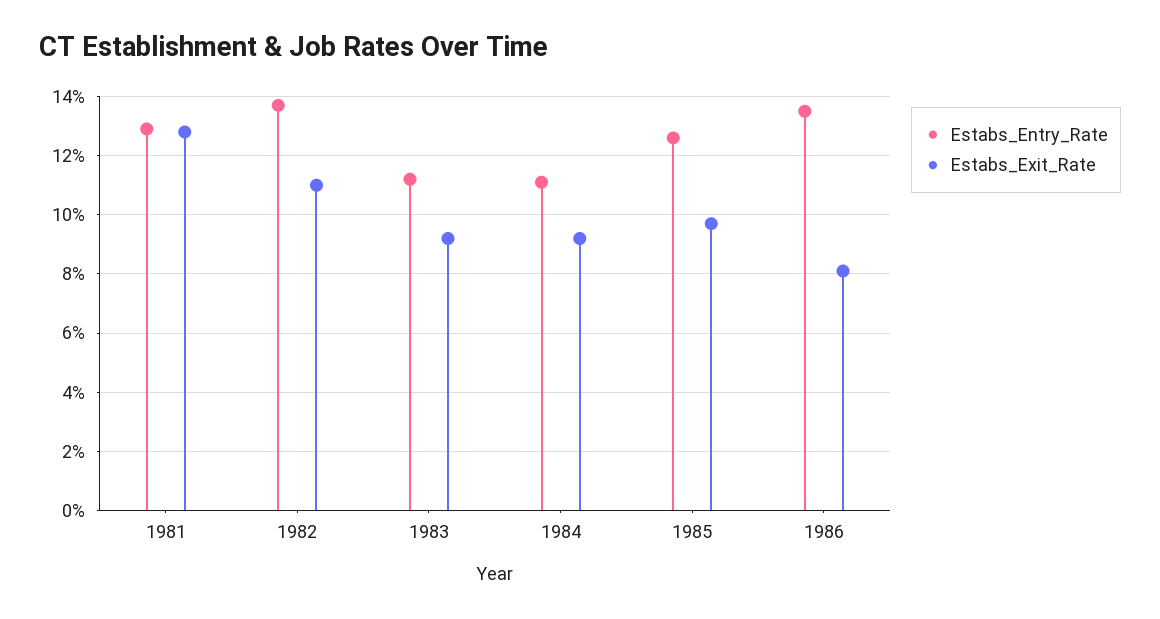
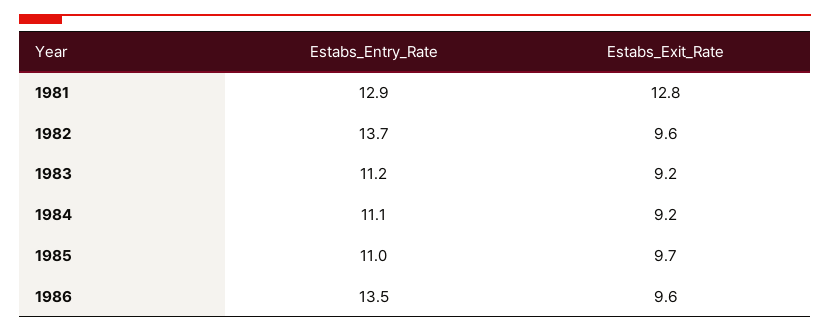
Estabs_Exit_Rate, 1982: 11 -> 9.6
Estabs_Entry_Rate, 1985: 12.5 -> 11
Estabs_Exit_Rate, 1986: 8 -> 9.6

